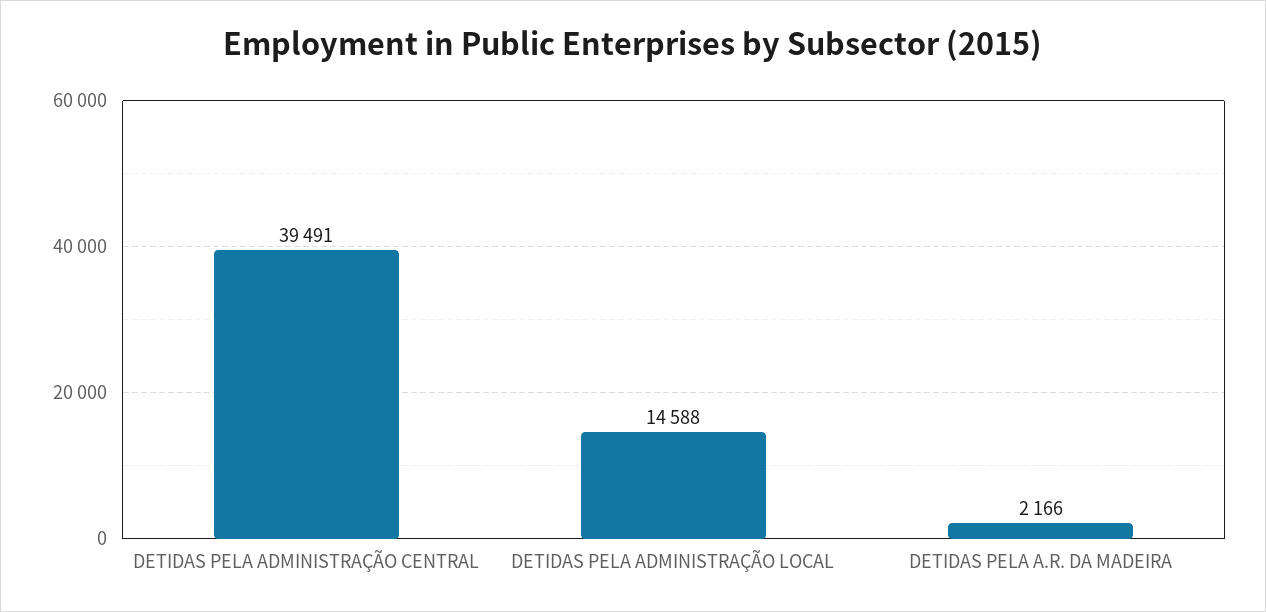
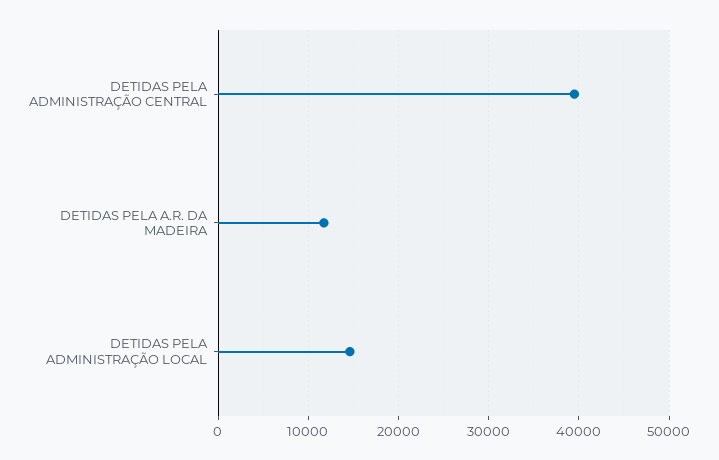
DETIDAS PELA A.R. DA MADEIRA: 2166 -> 12000

